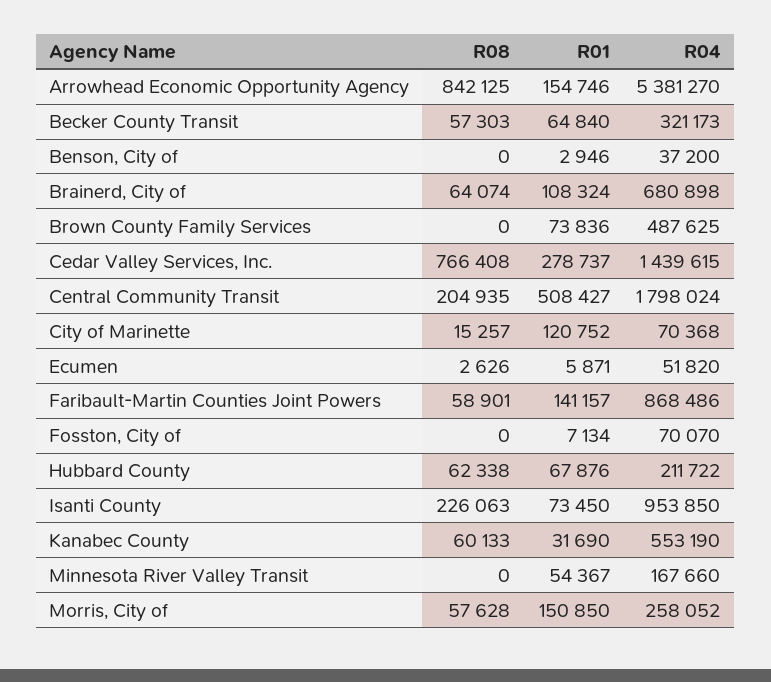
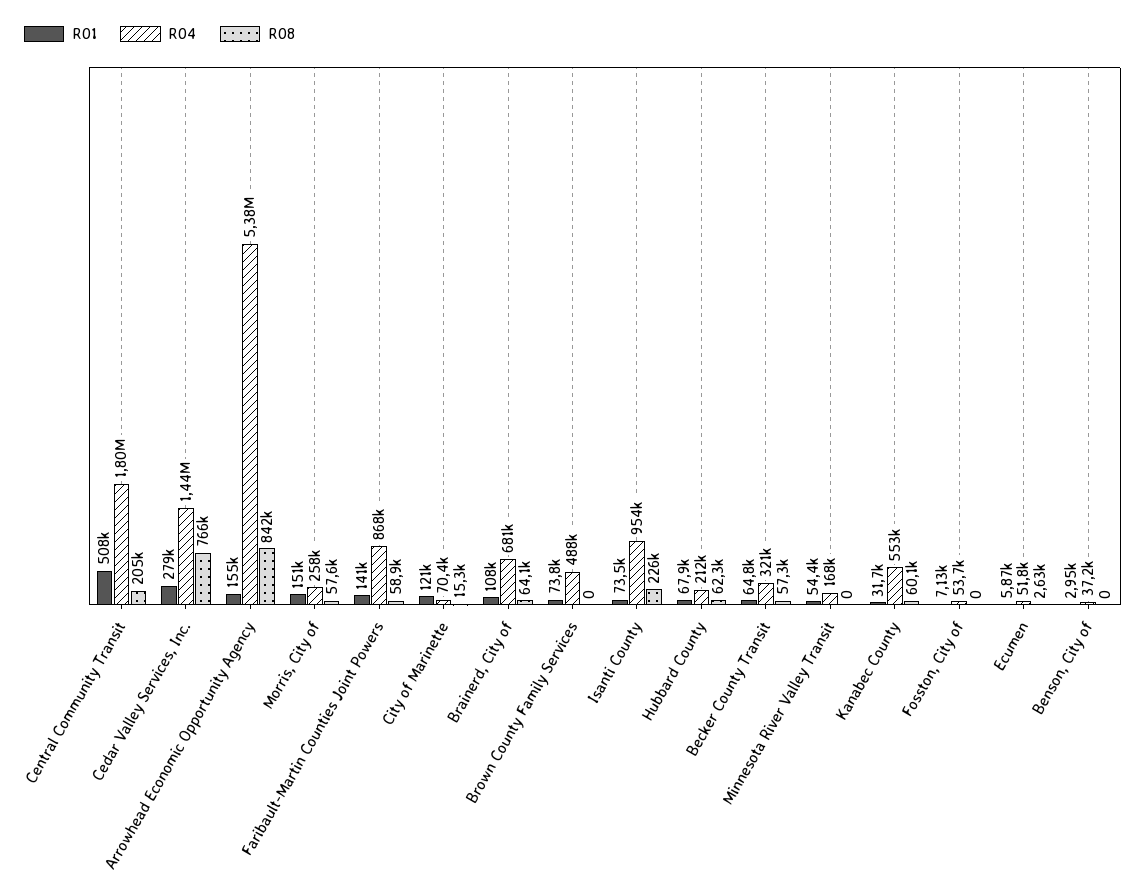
R04, Fosston, City of: 70070 -> 53700

